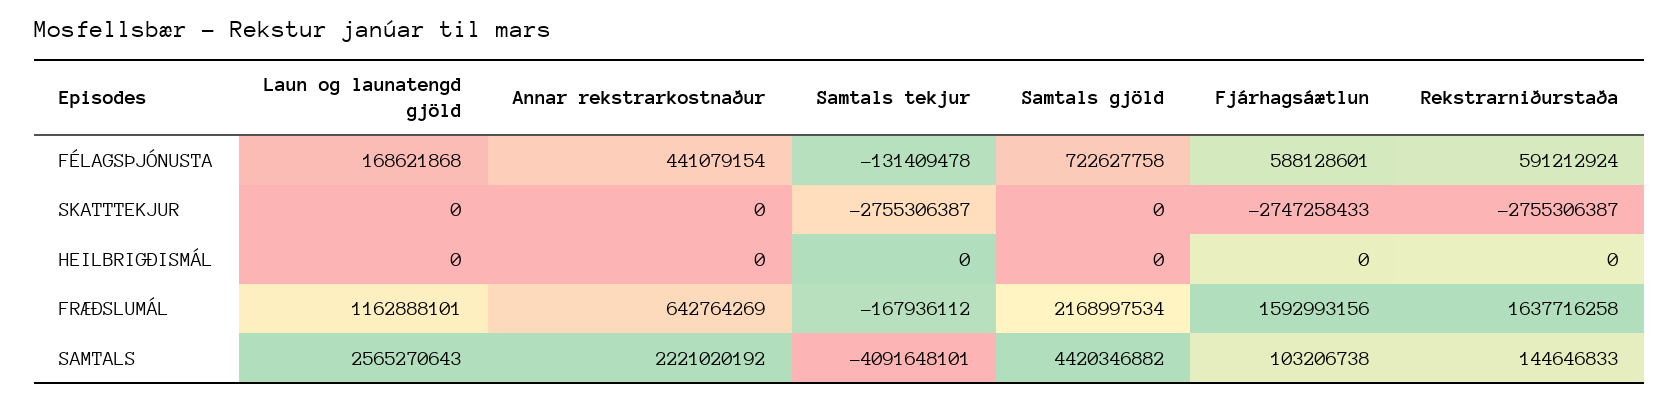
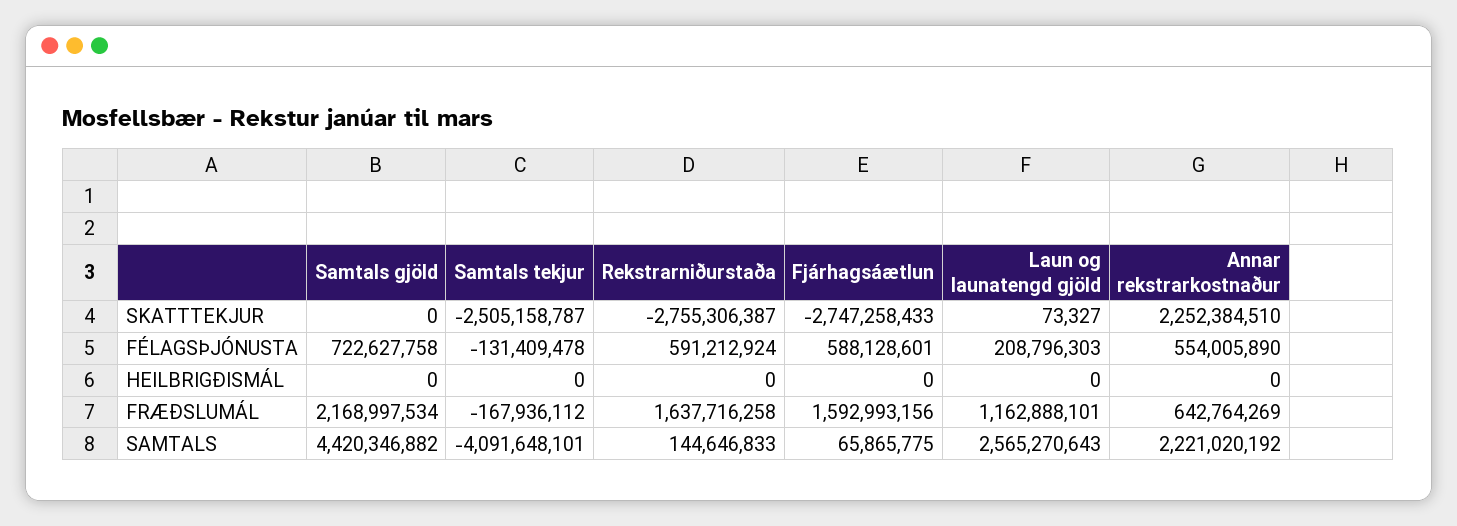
Laun og launatengd gjöld, FÉLAGSÞJÓNUSTA: 168621868 -> 208796303
Annar rekstrarkostnaður, FÉLAGSÞJÓNUSTA: 441079154 -> 554005890
Laun og launatengd gjöld, SKATTTEKJUR: 0 -> 73327
Annar rekstrarkostnaður, SKATTTEKJUR: 0 -> 2252384510
Samtals tekjur, SKATTTEKJUR: -2755306387 -> -2505158787
Fjárhagsáætlun, SAMTALS: 103206738 -> 65865775

